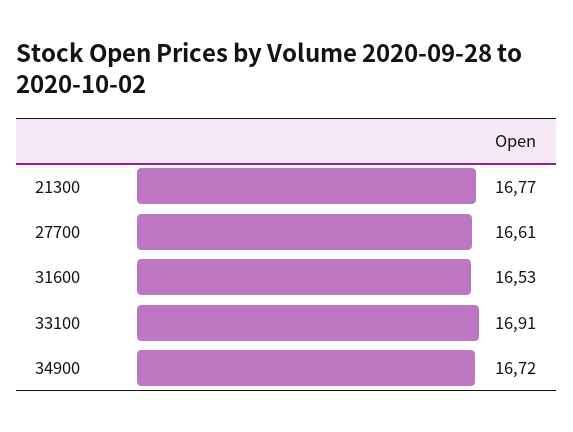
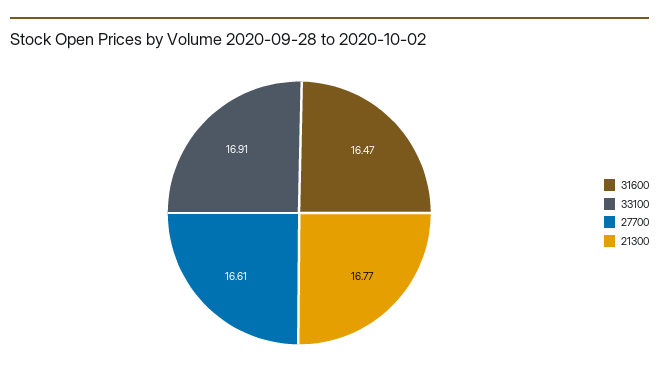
31600: 16.53 -> 16.47
34900: 16.72 -> none

